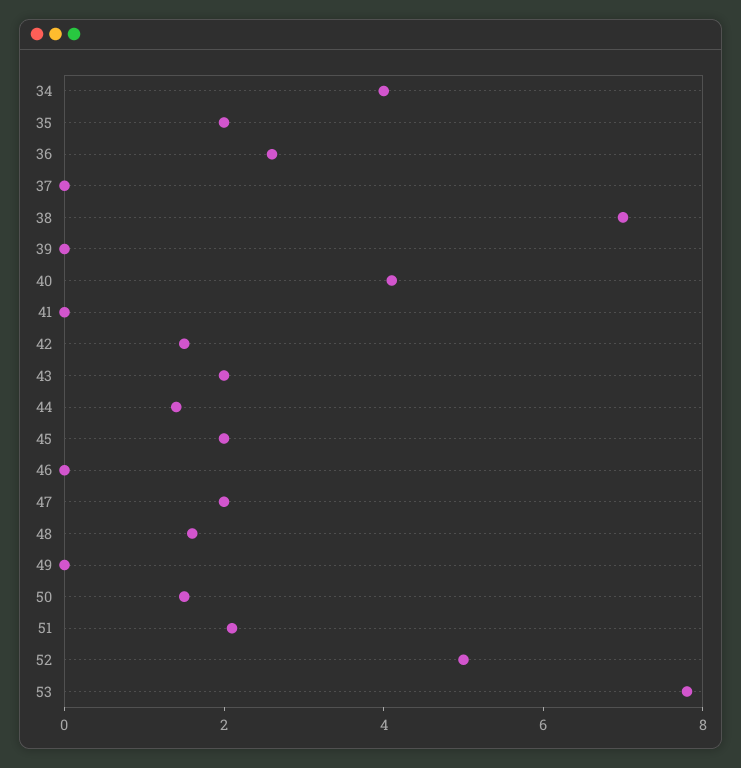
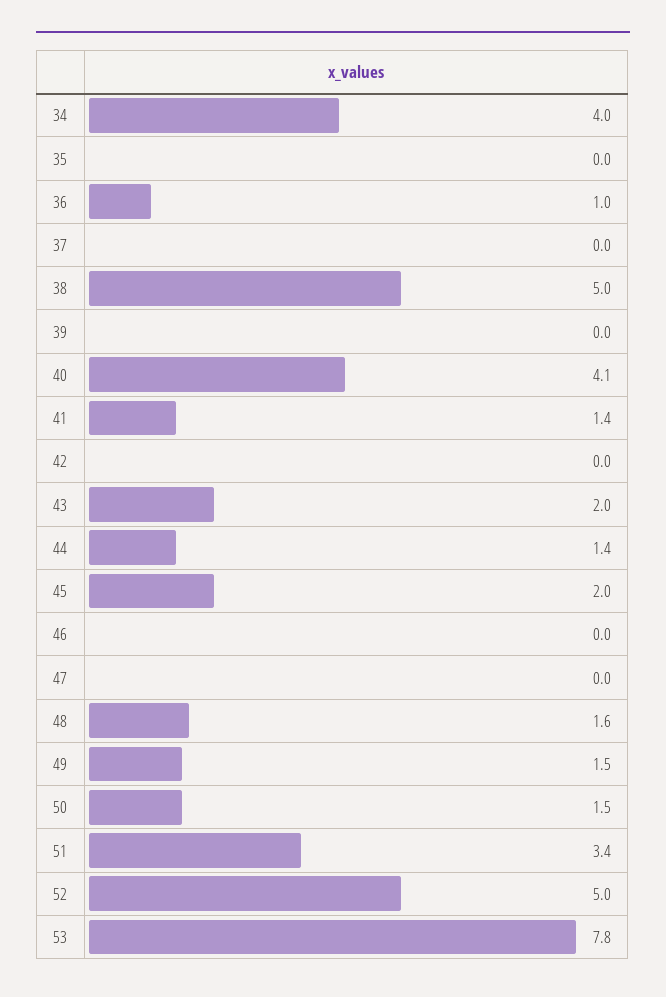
35: 2 -> 0
36: 2.5 -> 1
38: 7 -> 5
41: 0 -> 1.4
42: 1.5 -> 0
47: 2 -> 0
49: 0 -> 1.5
51: 2 -> 3.4

